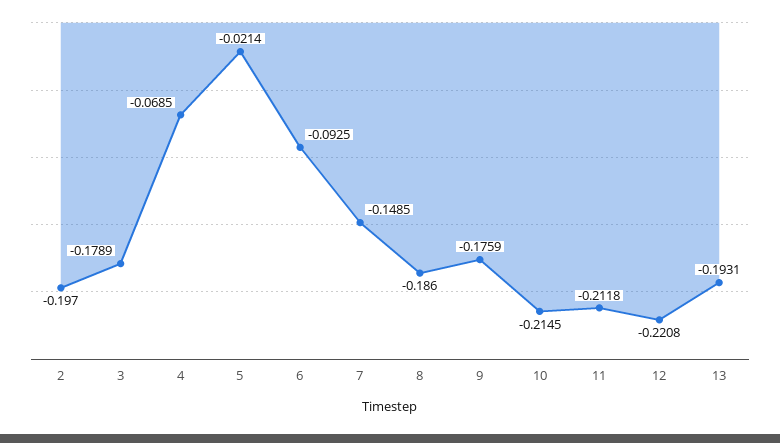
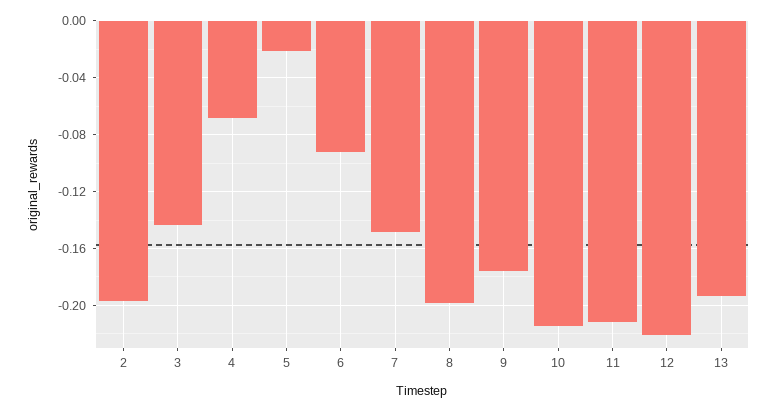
3: -0.1789 -> -0.145
8: -0.186 -> -0.2

